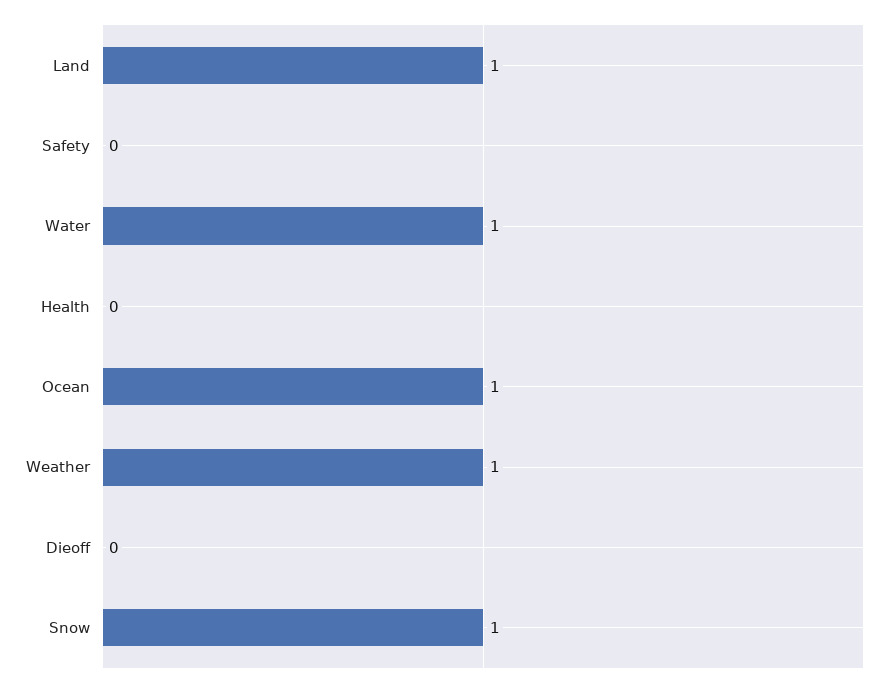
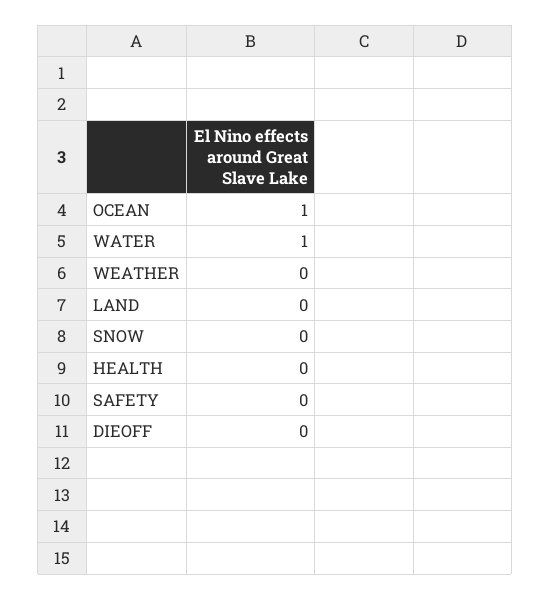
Land: 1 -> 0
Weather: 1 -> 0
Snow: 1 -> 0

